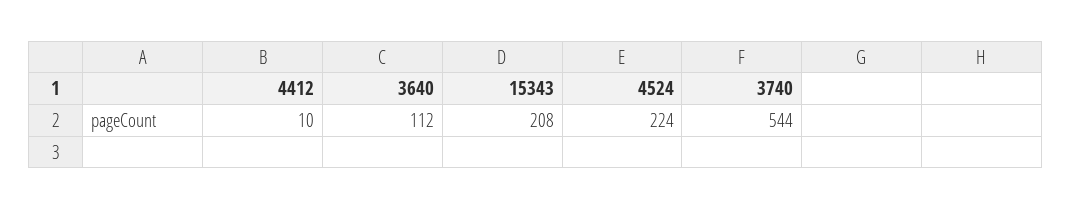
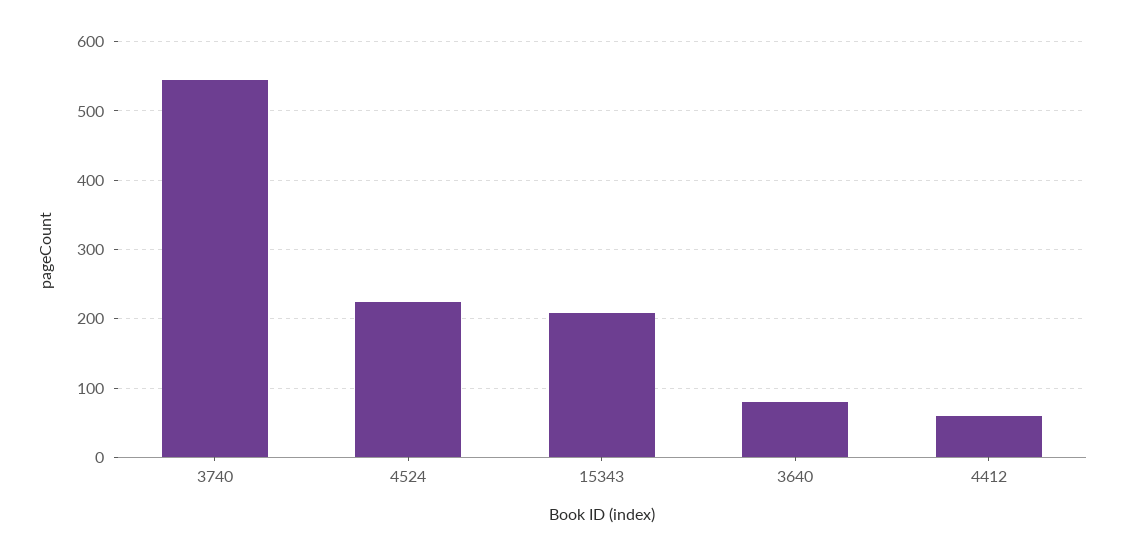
4412: 10 -> 60
3640: 112 -> 80

